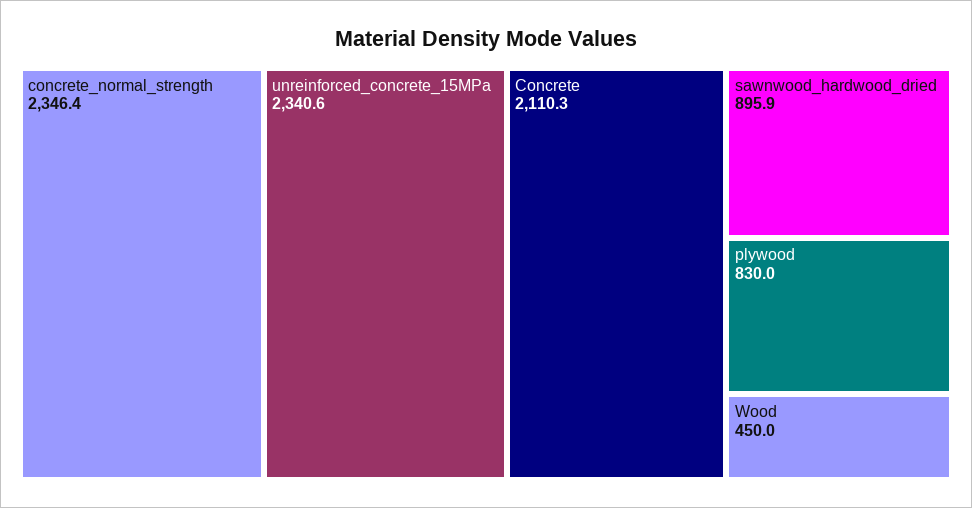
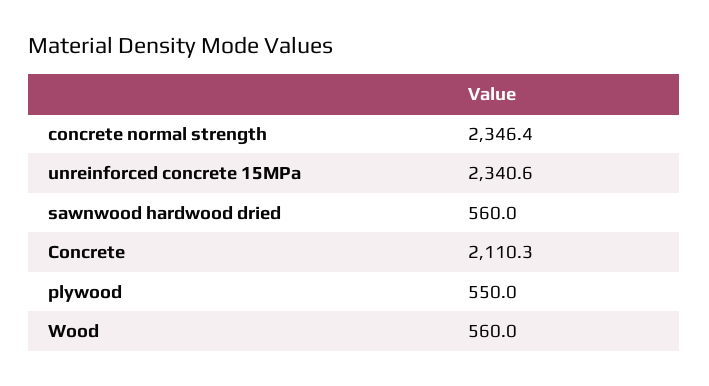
sawnwood_hardwood_dried: 895.9 -> 560
plywood: 830 -> 550
Wood: 450 -> 560

